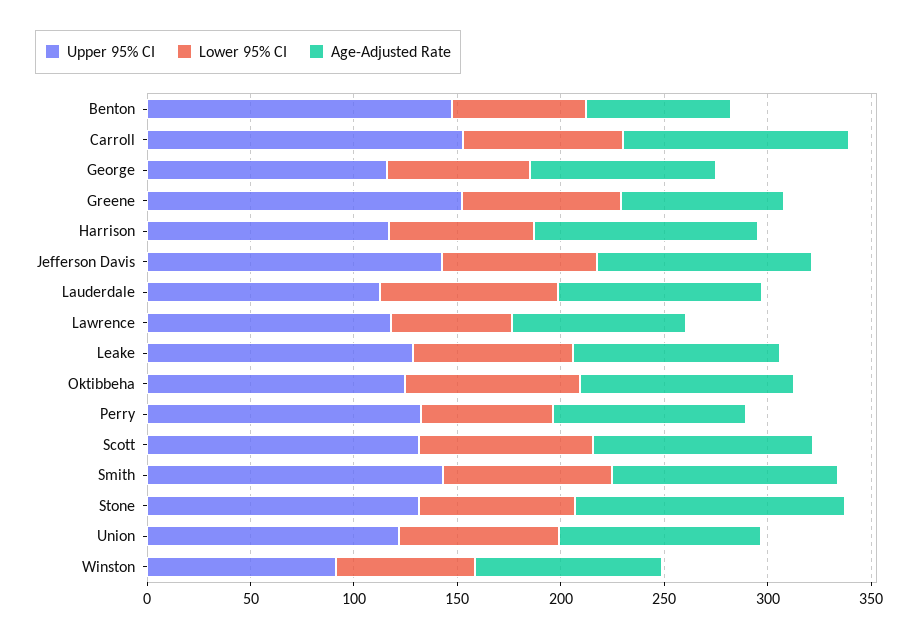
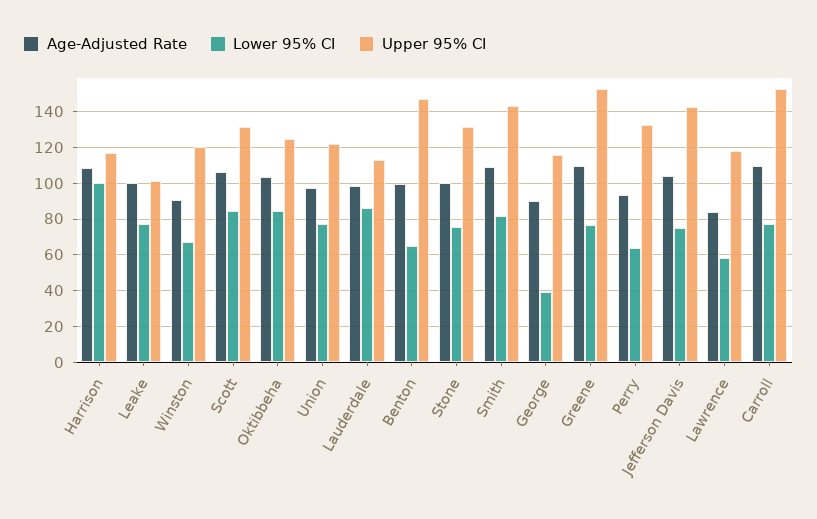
Age-Adjusted Rate, Benton: 70 -> 100
Lower 95% CI, George: 70 -> 40
Age-Adjusted Rate, Greene: 80 -> 110
Lower 95% CI, Harrison: 70 -> 100
Upper 95% CI, Leake: 130 -> 100
Age-Adjusted Rate, Stone: 130 -> 100
Upper 95% CI, Winston: 90 -> 120

